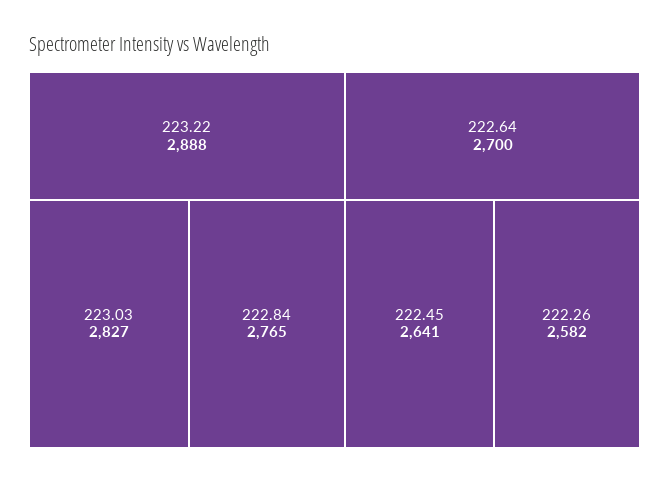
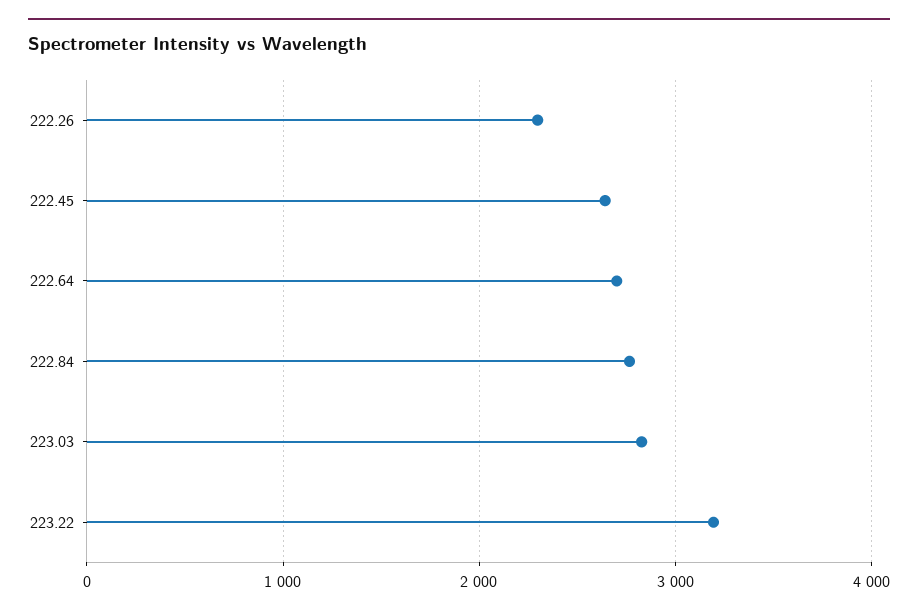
223.22: 2888 -> 3200
222.26: 2582 -> 2300

